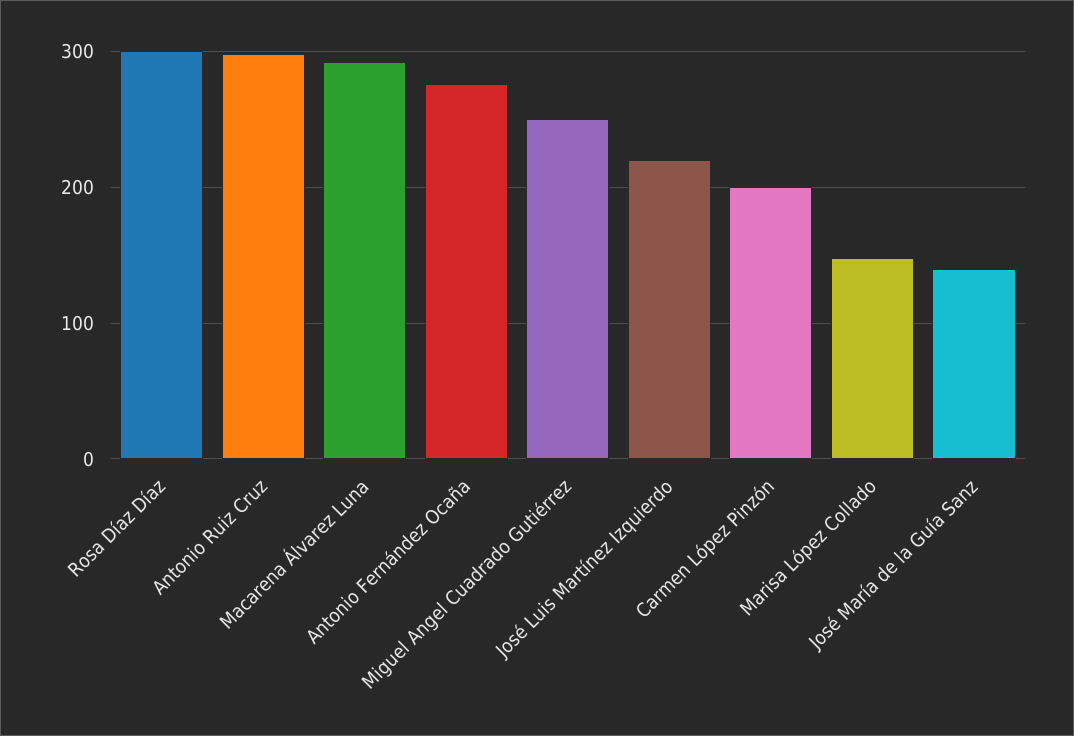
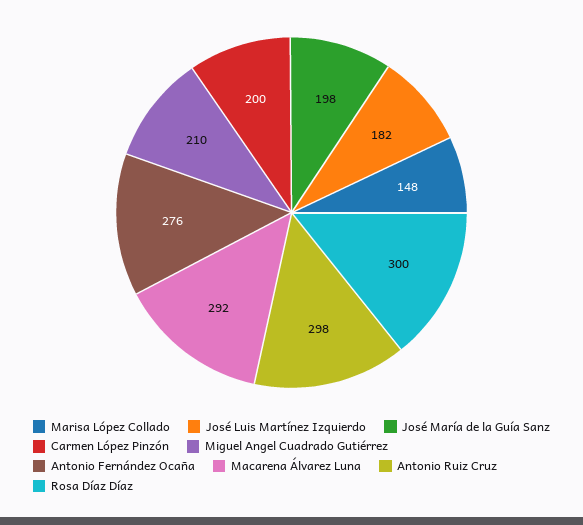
Miguel Angel Cuadrado Gutiérrez: 250 -> 210
José Luis Martínez Izquierdo: 220 -> 182
José María de la Guía Sanz: 140 -> 198

